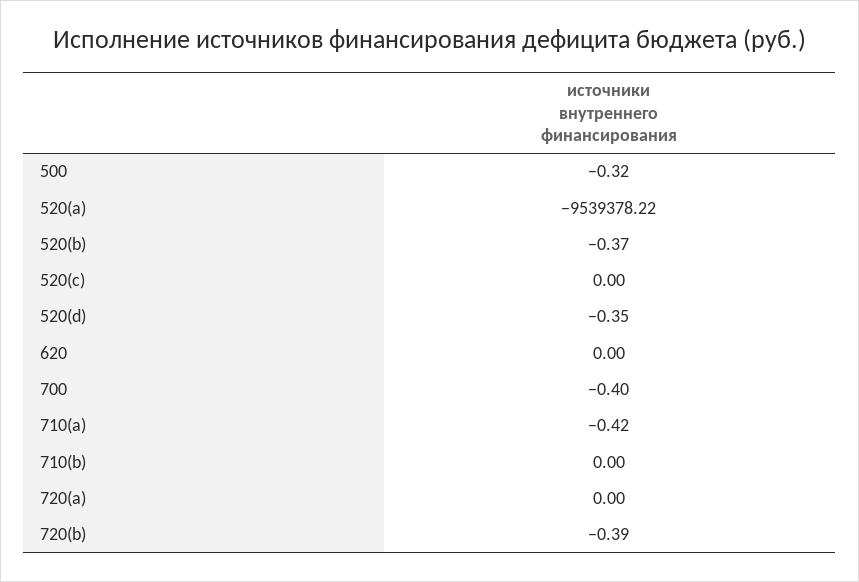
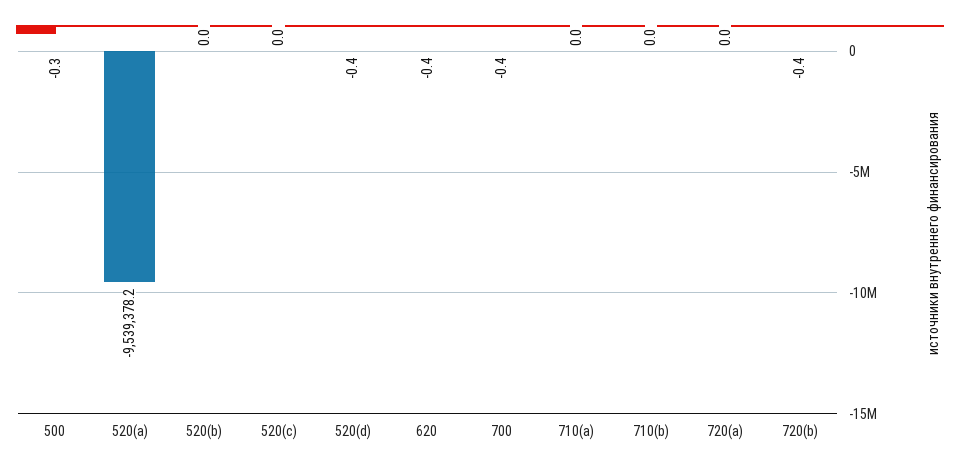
520(b): -0.37 -> 0
620: 0 -> -0.4
710(a): -0.42 -> 0

